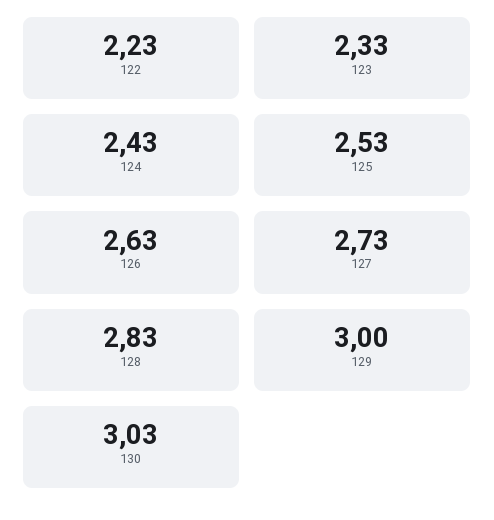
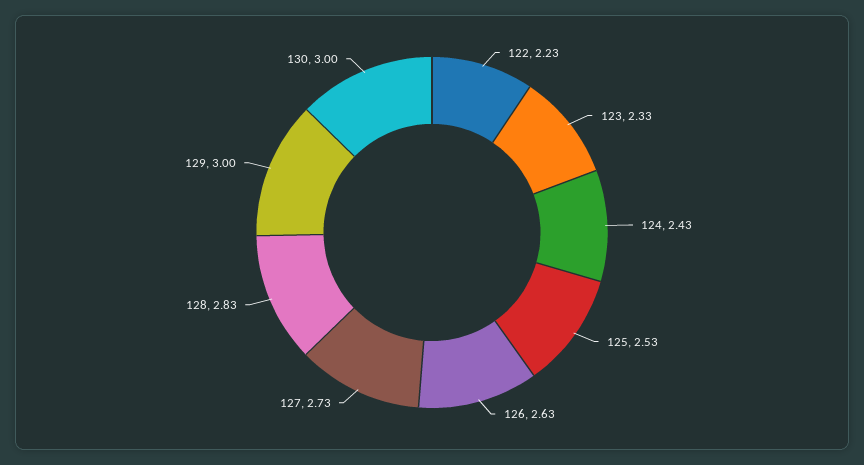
130: 3.03 -> 3

